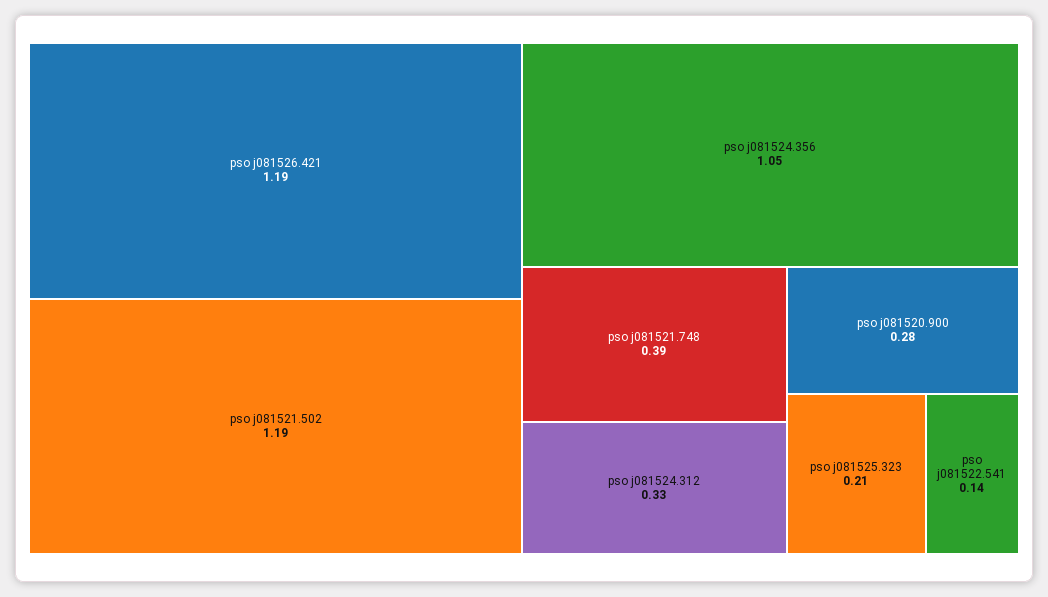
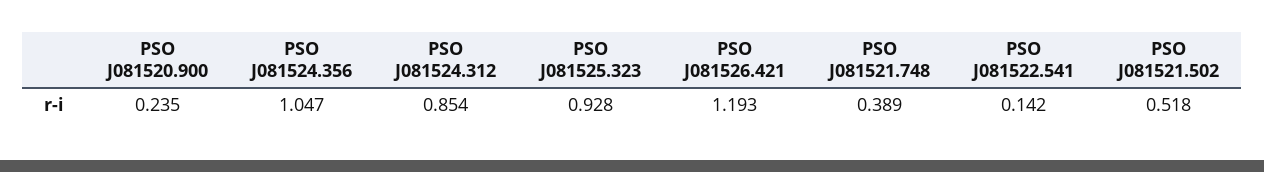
pso j081521.502: 1.19 -> 0.518
pso j081524.312: 0.33 -> 0.854
pso j081520.900: 0.28 -> 0.235
pso j081525.323: 0.21 -> 0.928

